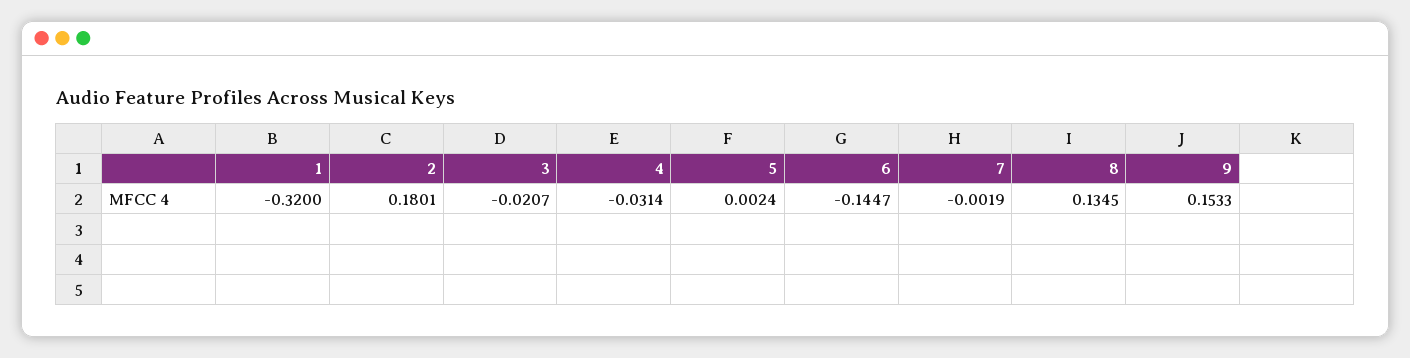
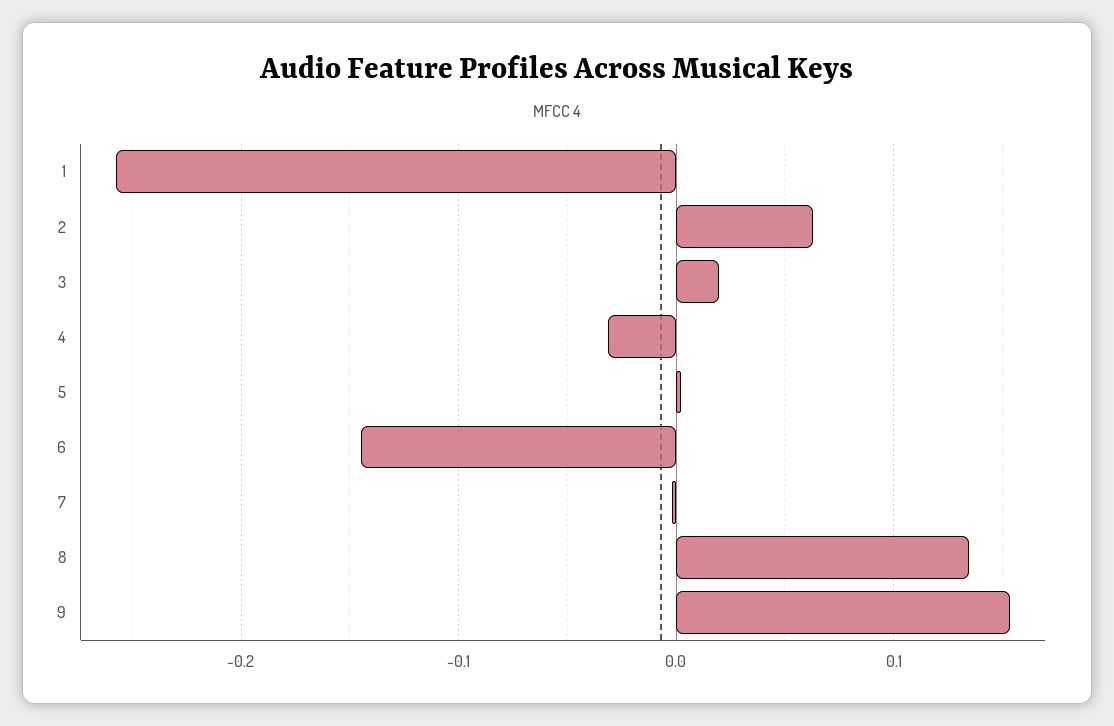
1: -0.32 -> -0.26
2: 0.1801 -> 0.06
3: -0.0207 -> 0.02

